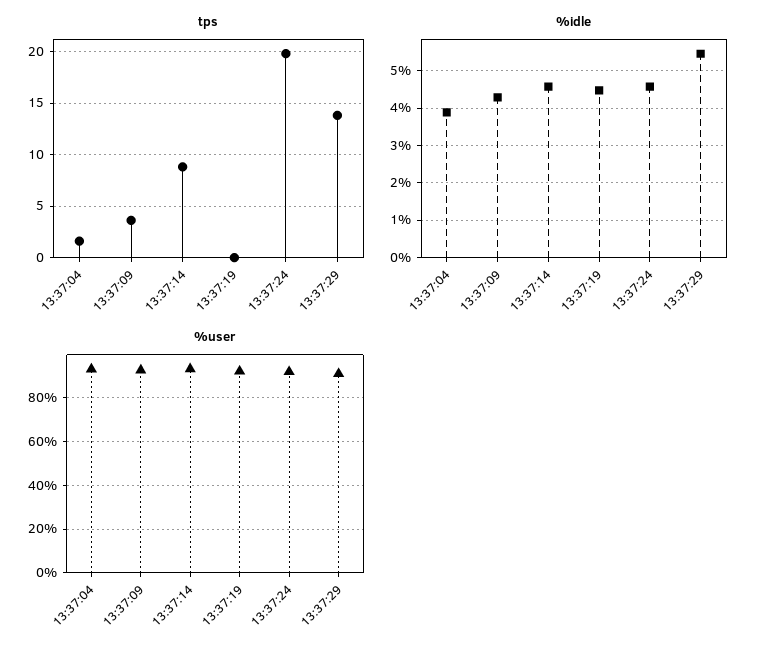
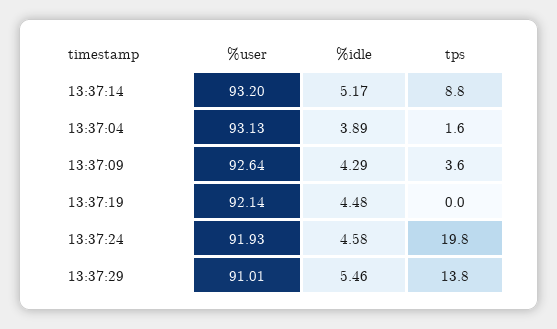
%idle, 13:37:14: 4.6 -> 5.17

